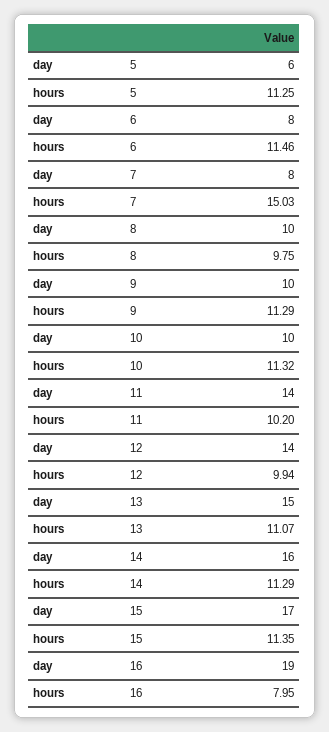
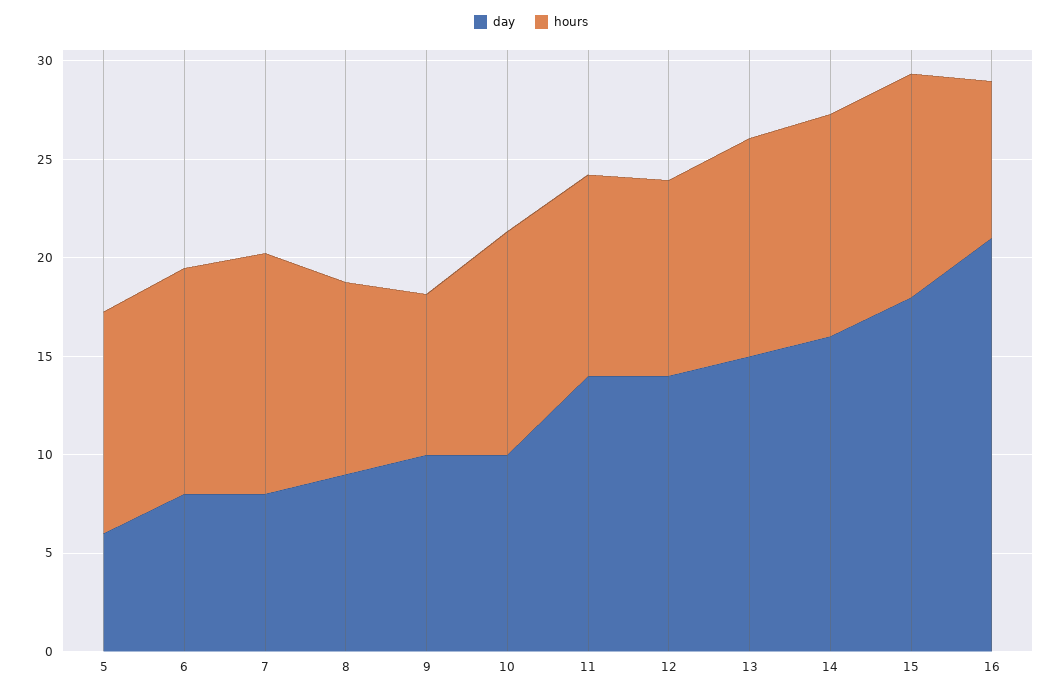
hours, 7: 15.03 -> 12
day, 8: 10 -> 9
hours, 9: 11.29 -> 8
day, 15: 17 -> 18
day, 16: 19 -> 21

